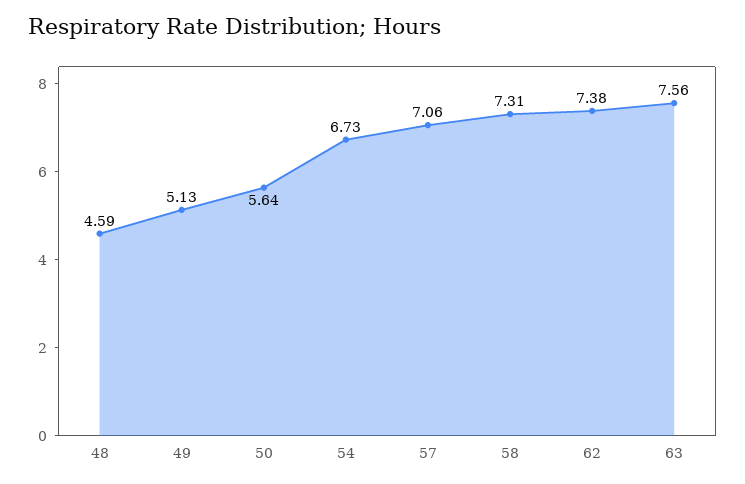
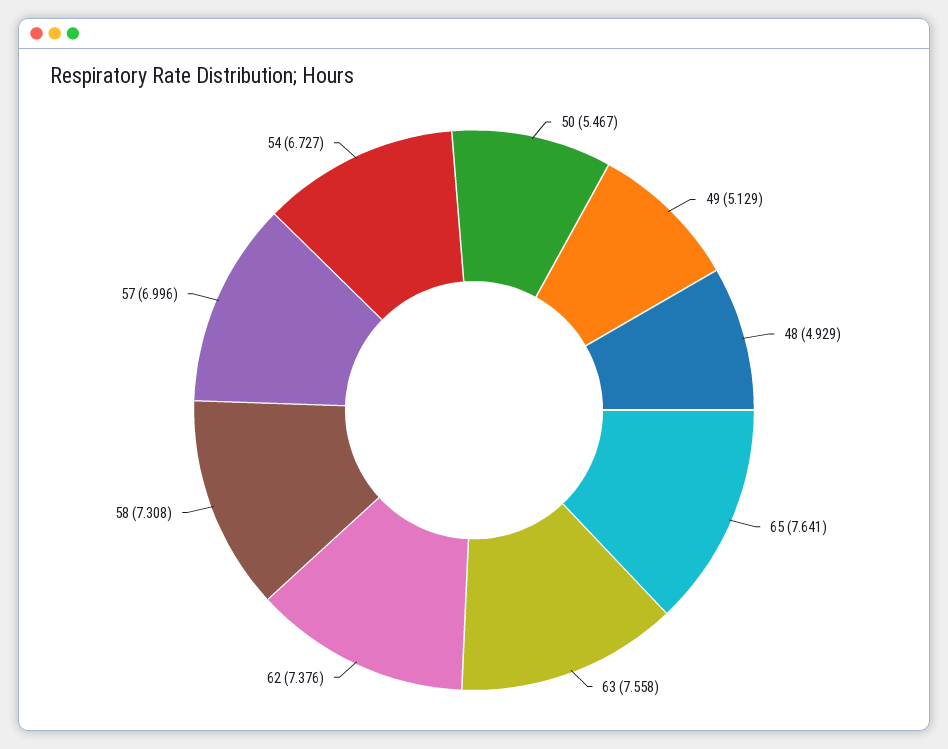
48: 4.59 -> 4.929
50: 5.64 -> 5.467
57: 7.06 -> 6.996
65: none -> 7.641

